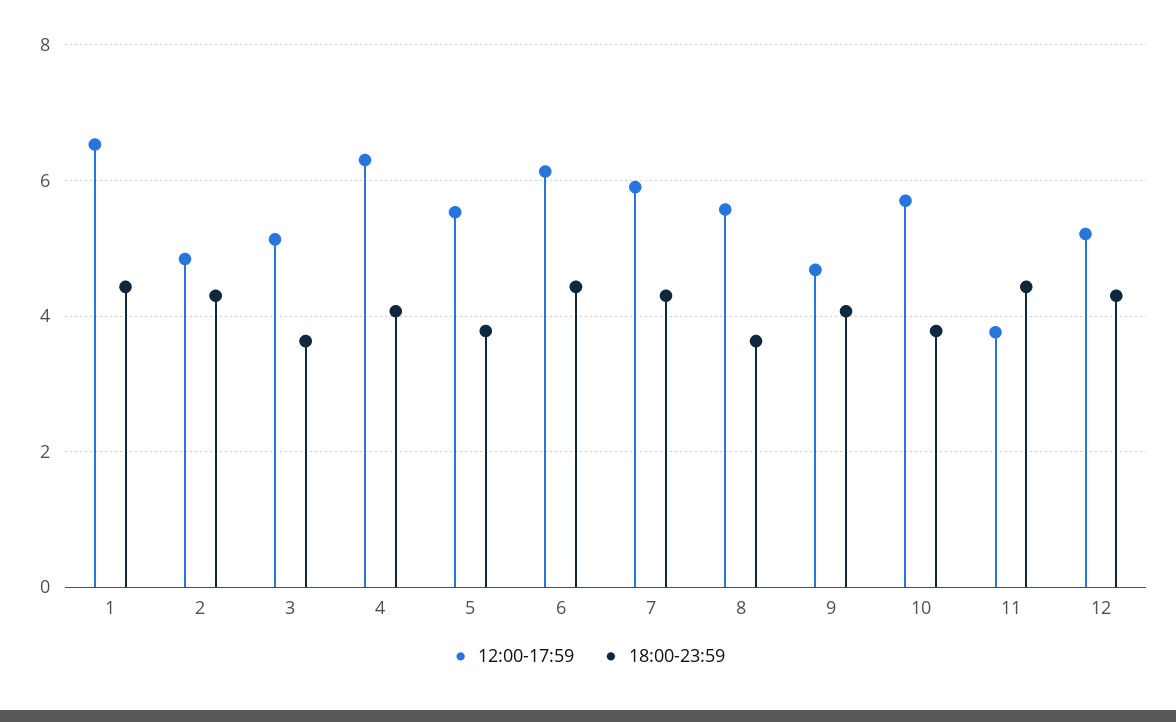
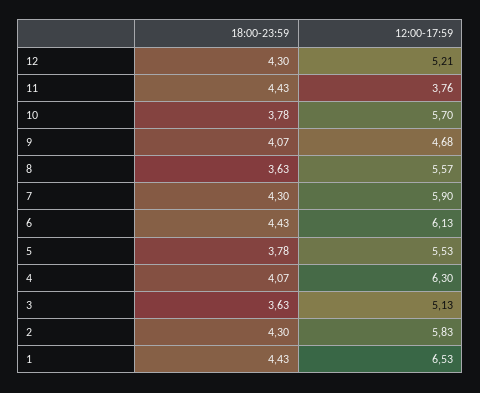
12:00-17:59, 2: 4.8 -> 5.83

